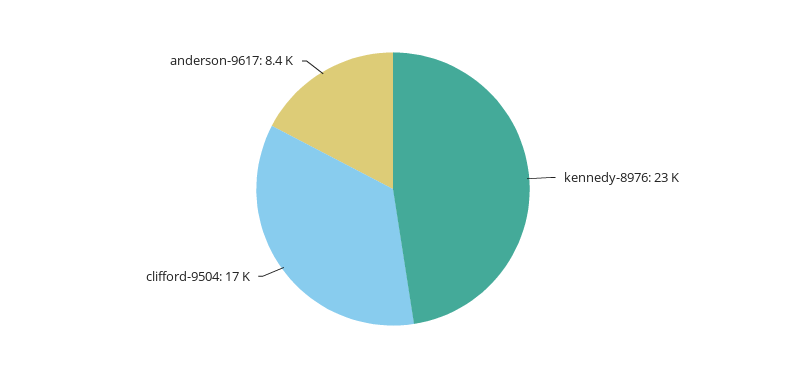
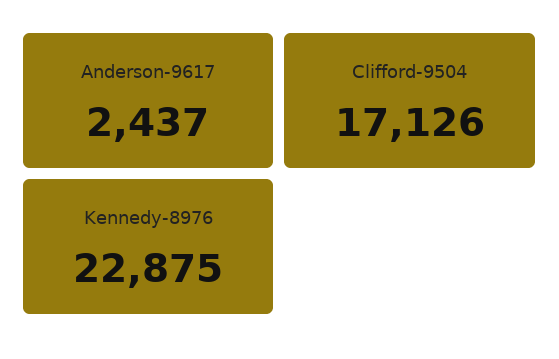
anderson-9617: 8400 -> 2437

